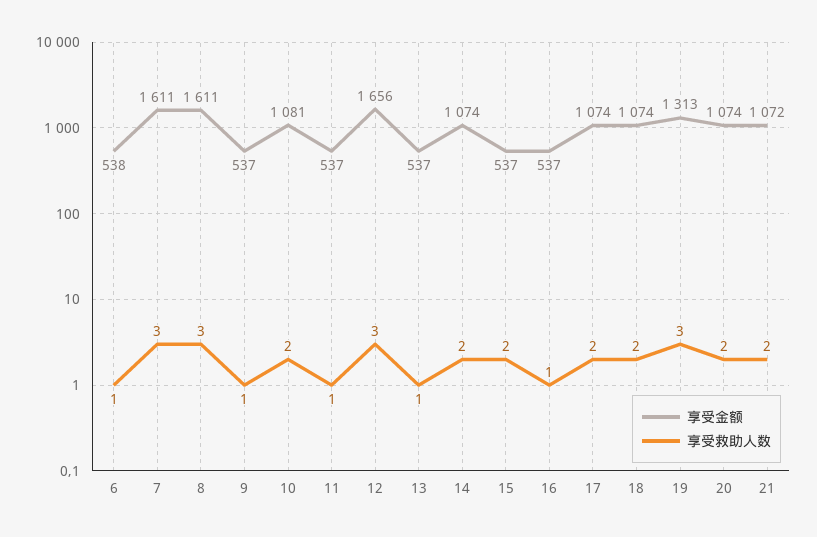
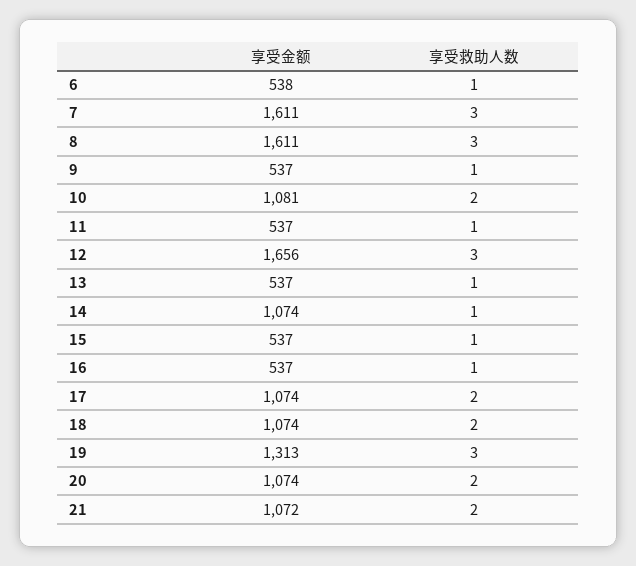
享受救助人数, 14: 2 -> 1
享受救助人数, 15: 2 -> 1

